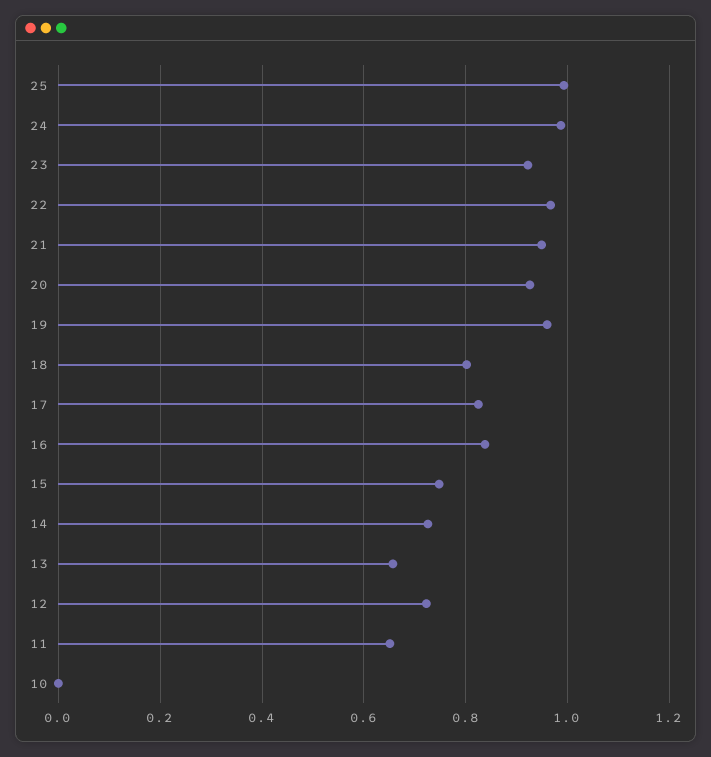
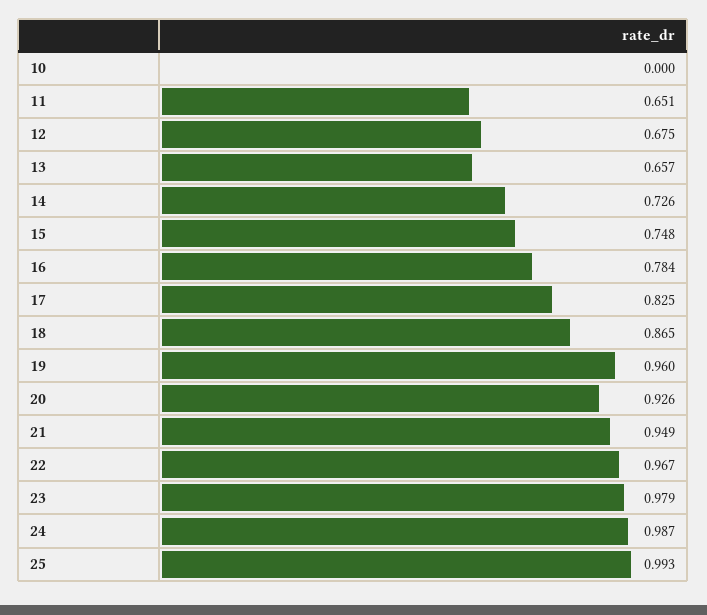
23: 0.92 -> 0.979
18: 0.8 -> 0.865
16: 0.84 -> 0.784
12: 0.72 -> 0.675

